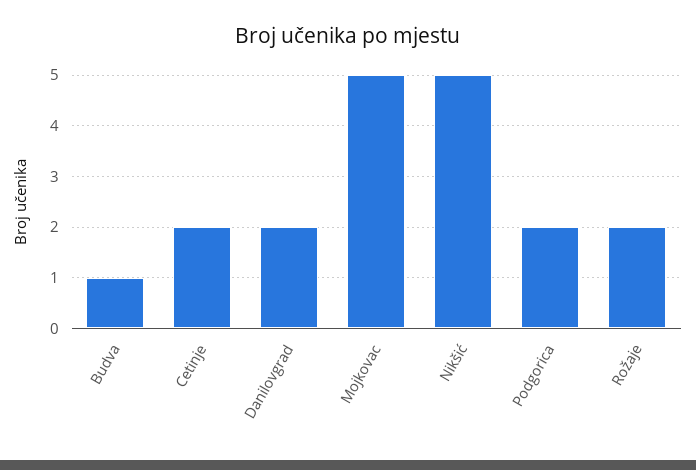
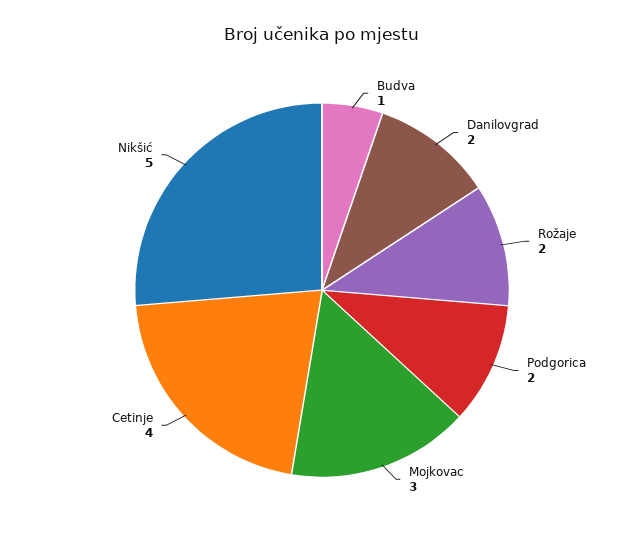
Cetinje: 2 -> 4
Mojkovac: 5 -> 3

